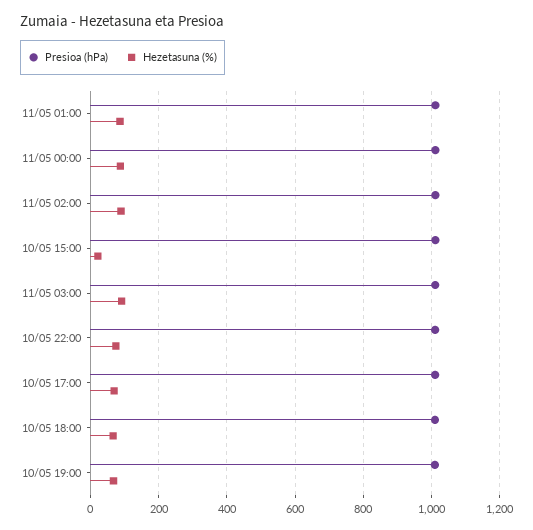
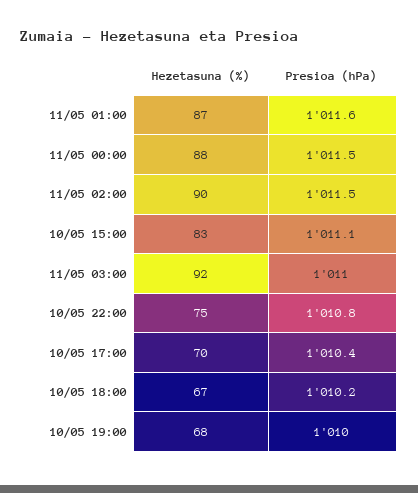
Hezetasuna (%), 10/05 15:00: 20 -> 83

